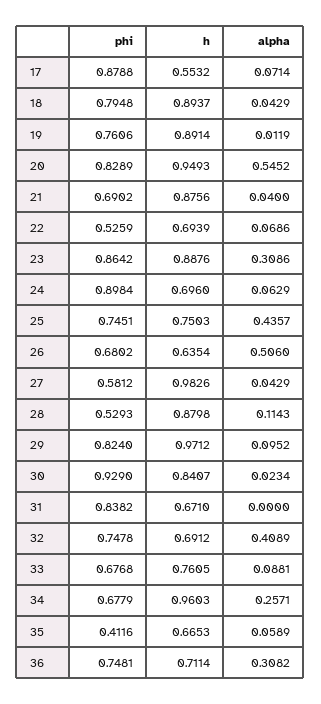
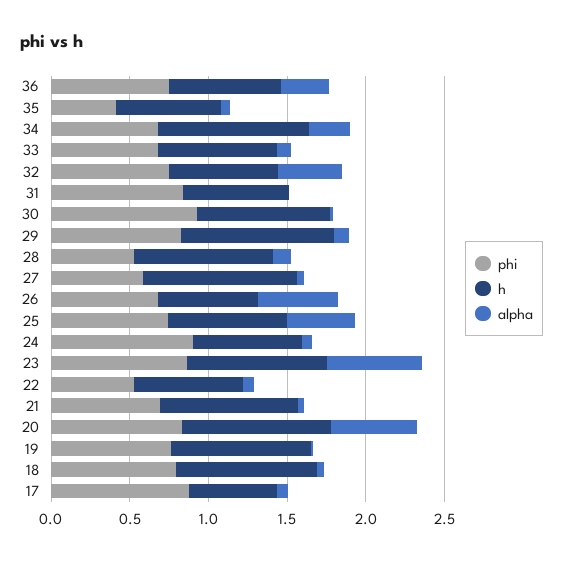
alpha, 23: 0.3086 -> 0.6

